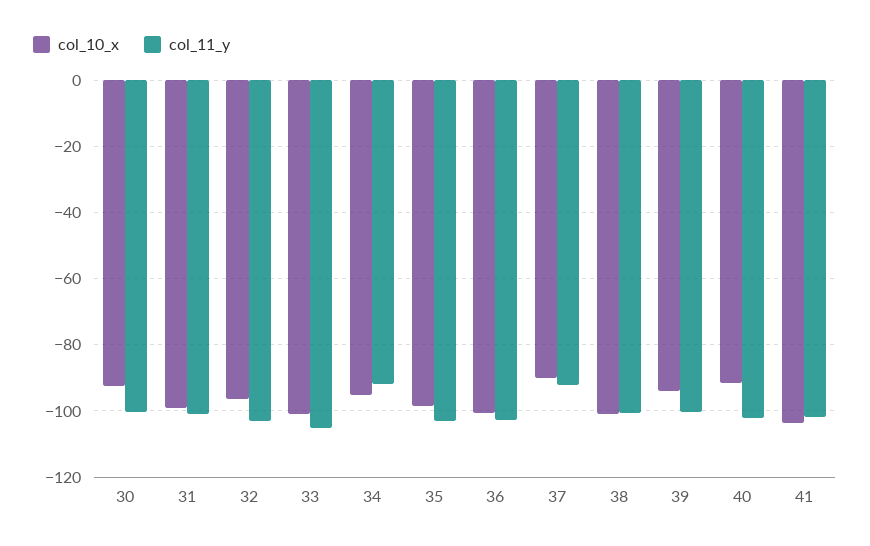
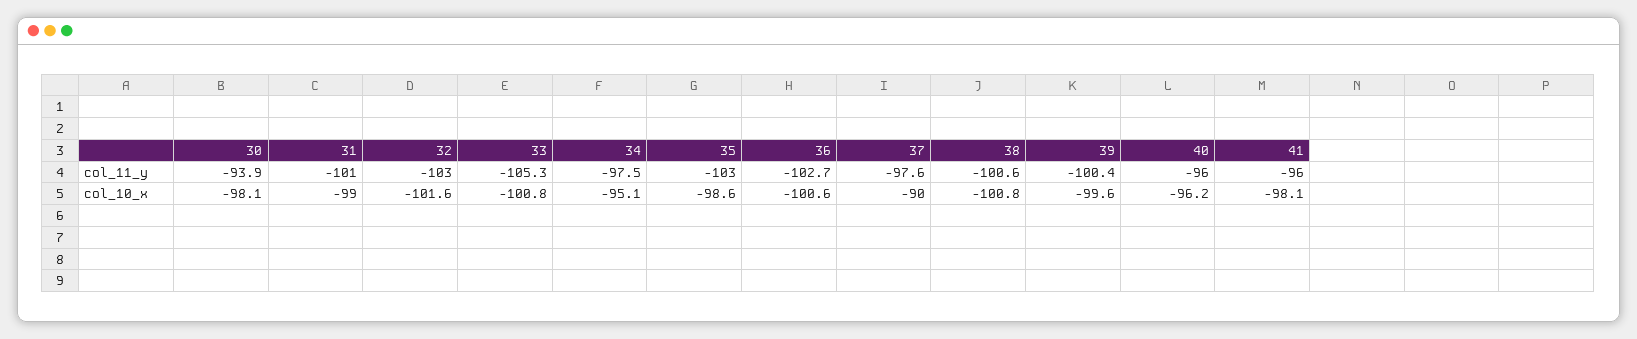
col_10_x, 30: -92 -> -98.1
col_11_y, 30: -100 -> -93.9
col_10_x, 32: -96 -> -101.6
col_11_y, 34: -92 -> -97.5
col_11_y, 37: -92 -> -97.6
col_10_x, 39: -94 -> -99.6
col_10_x, 40: -92 -> -96.2
col_11_y, 40: -102 -> -96
col_10_x, 41: -104 -> -98.1
col_11_y, 41: -102 -> -96

